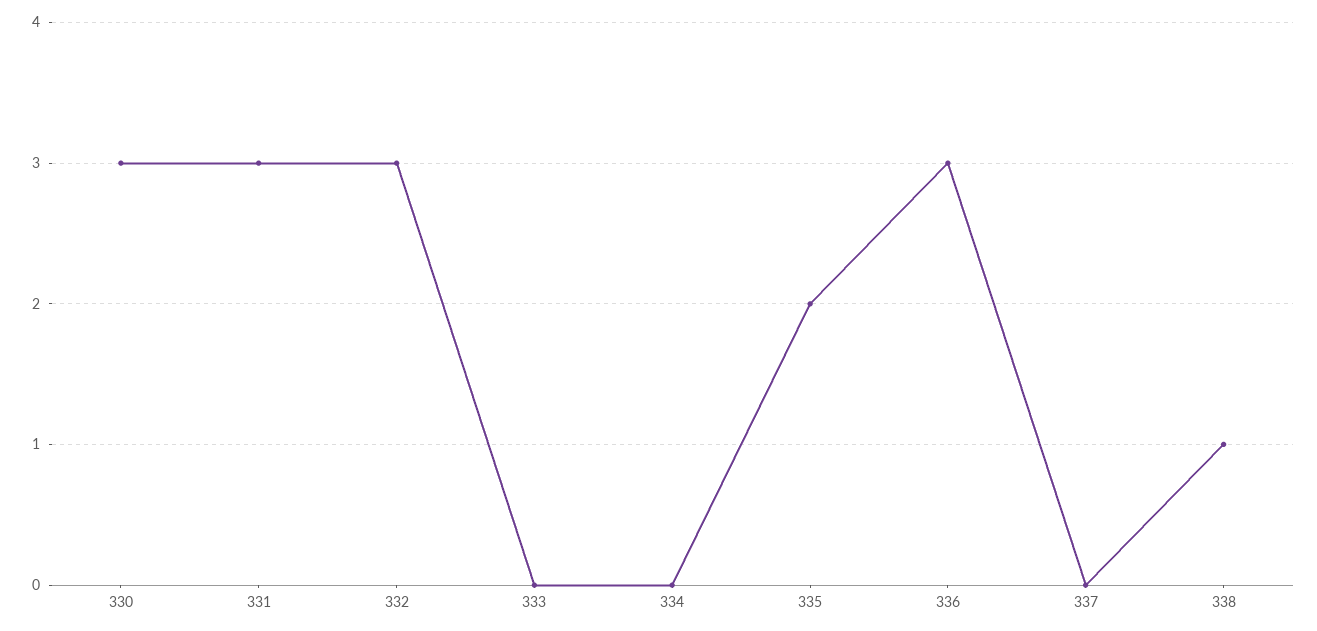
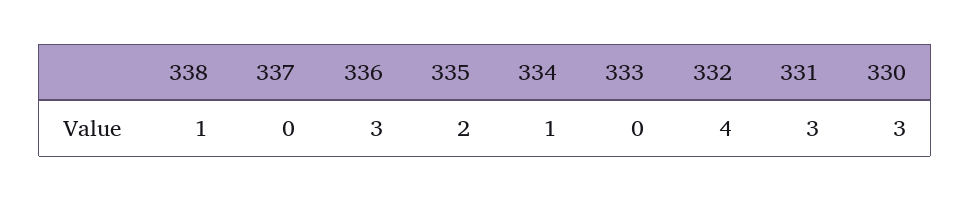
332: 3 -> 4
334: 0 -> 1

